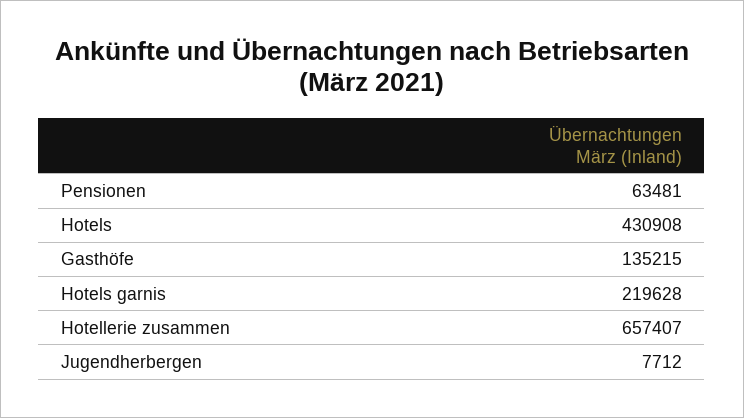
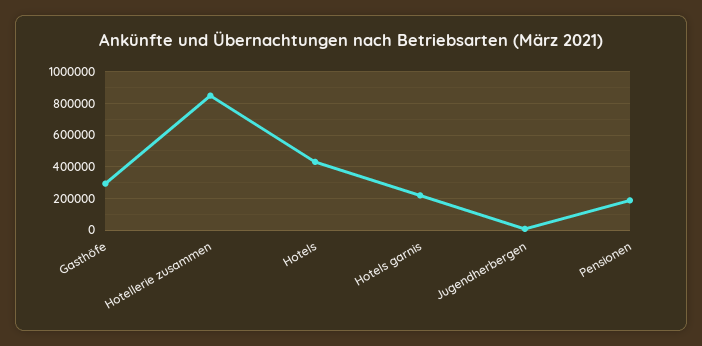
Pensionen: 63481 -> 200000
Gasthöfe: 135215 -> 300000
Hotellerie zusammen: 657407 -> 850000

